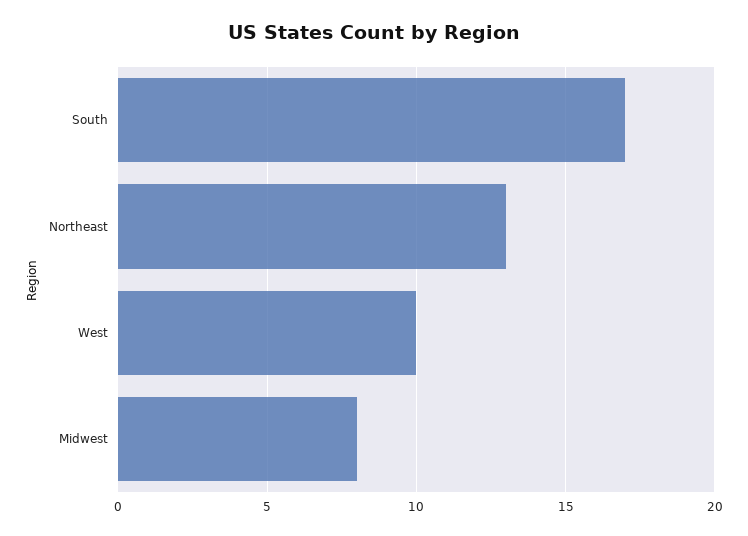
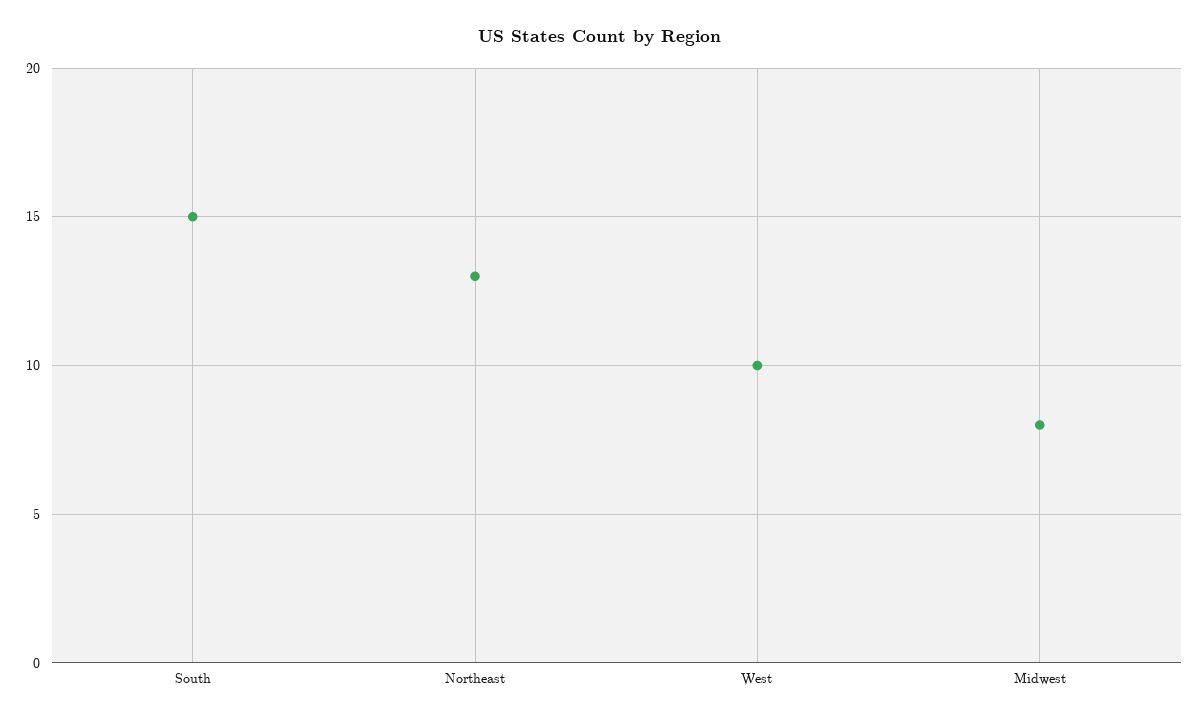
South: 17 -> 15

